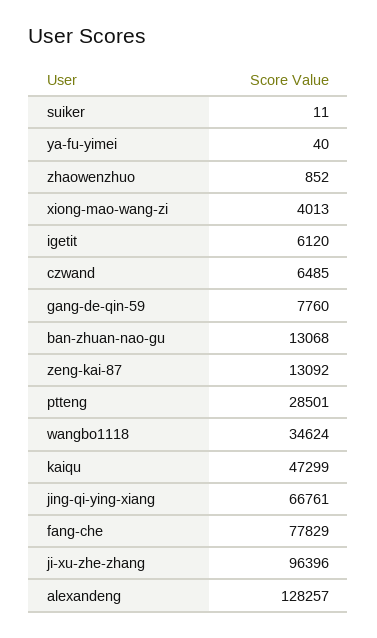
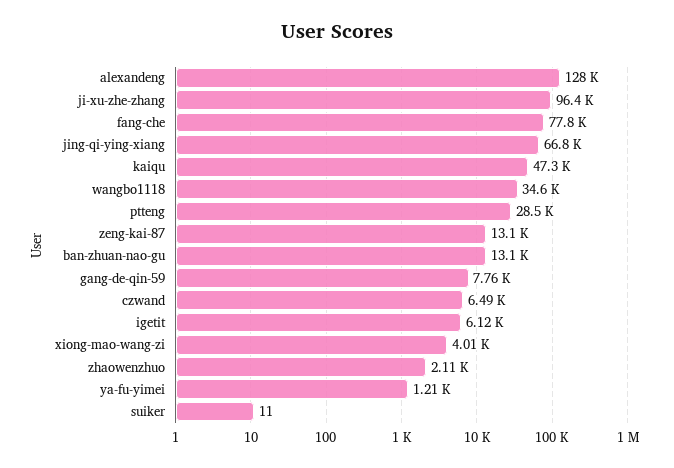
ya-fu-yimei: 40 -> 1210
zhaowenzhuo: 852 -> 2110

